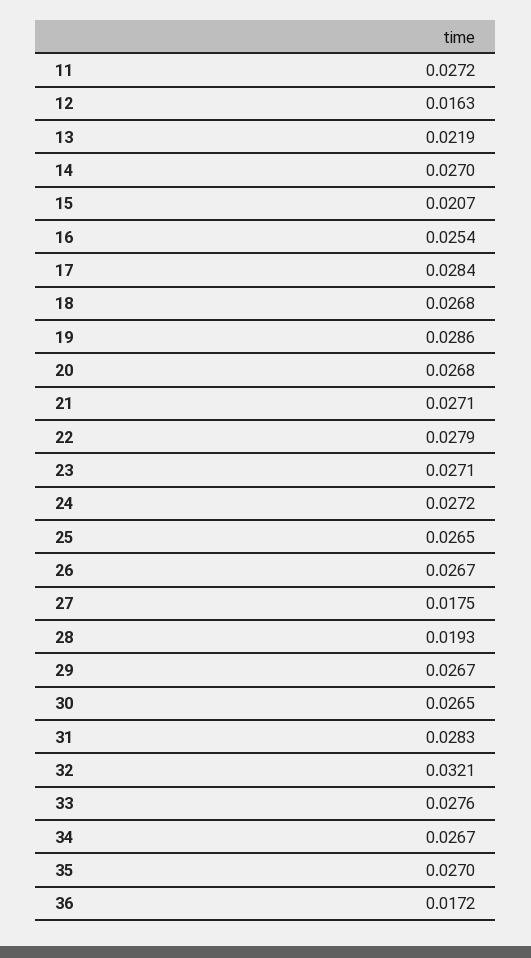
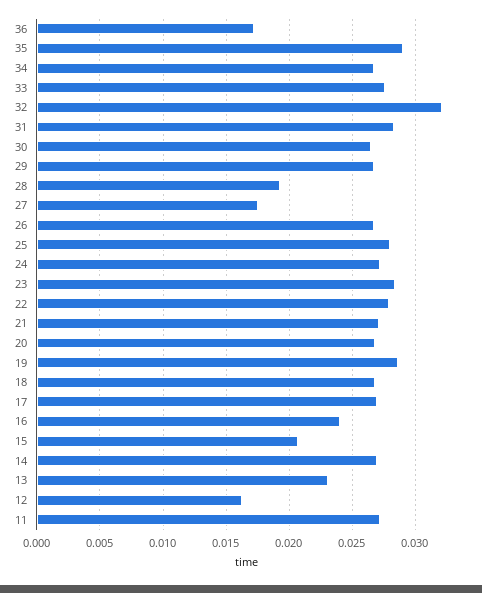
13: 0.0219 -> 0.023
16: 0.0254 -> 0.024
17: 0.0284 -> 0.027
23: 0.0271 -> 0.0285
25: 0.0265 -> 0.028
35: 0.027 -> 0.029

